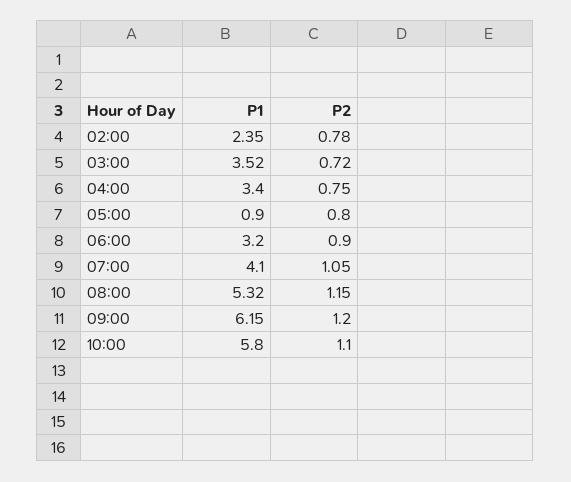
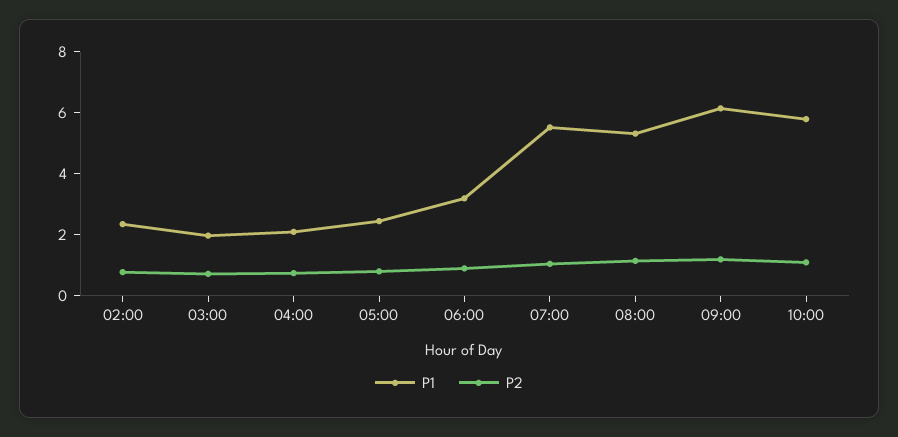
P1, 03:00: 3.52 -> 2
P1, 04:00: 3.4 -> 2
P1, 05:00: 0.9 -> 2.5
P1, 07:00: 4.1 -> 5.5

